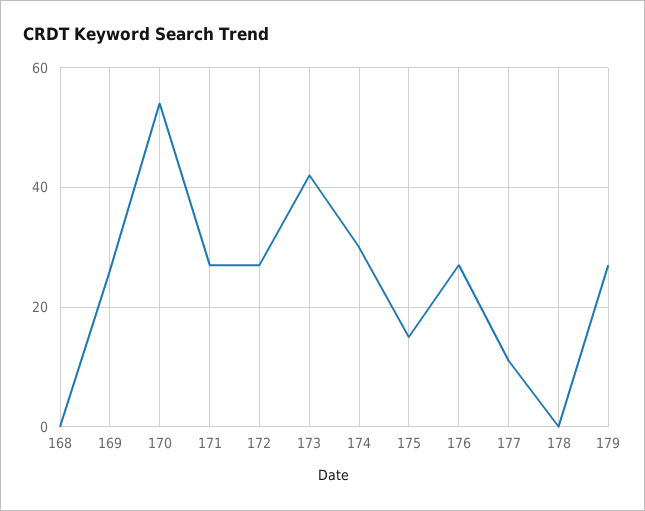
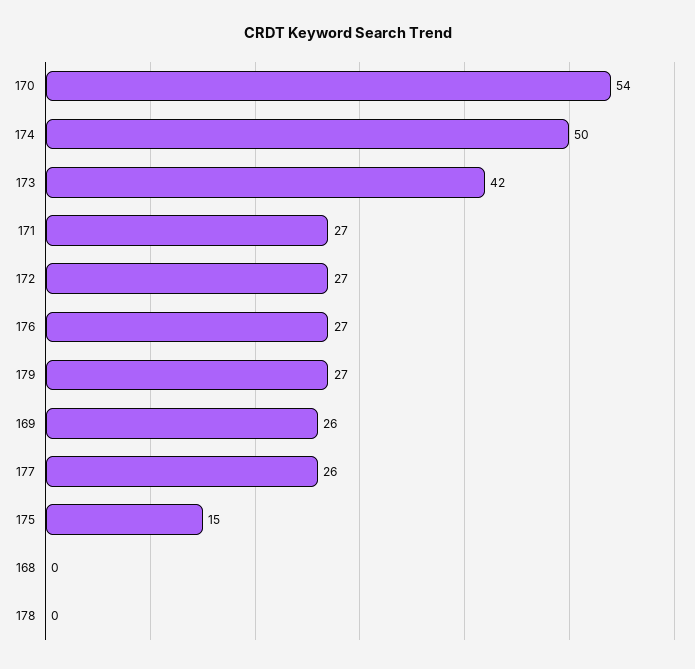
174: 30 -> 50
177: 10 -> 26

